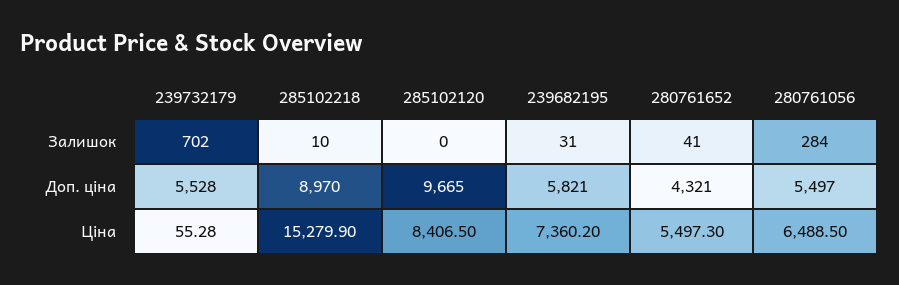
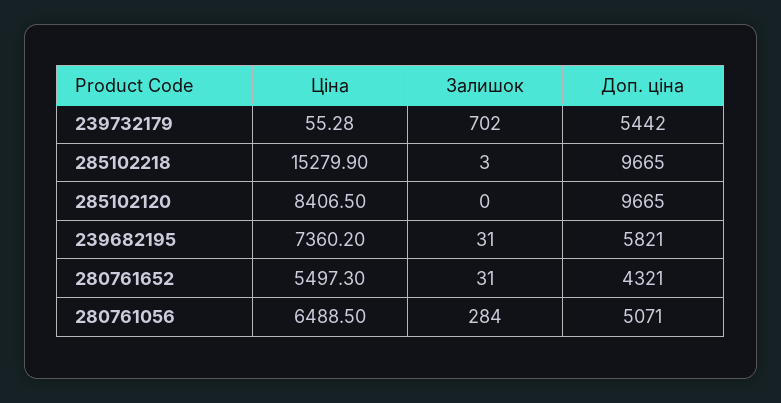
285102218, Залишок: 10 -> 3
280761652, Залишок: 41 -> 31
239732179, Доп. ціна: 5528 -> 5442
285102218, Доп. ціна: 8970 -> 9665
280761056, Доп. ціна: 5497 -> 5071

